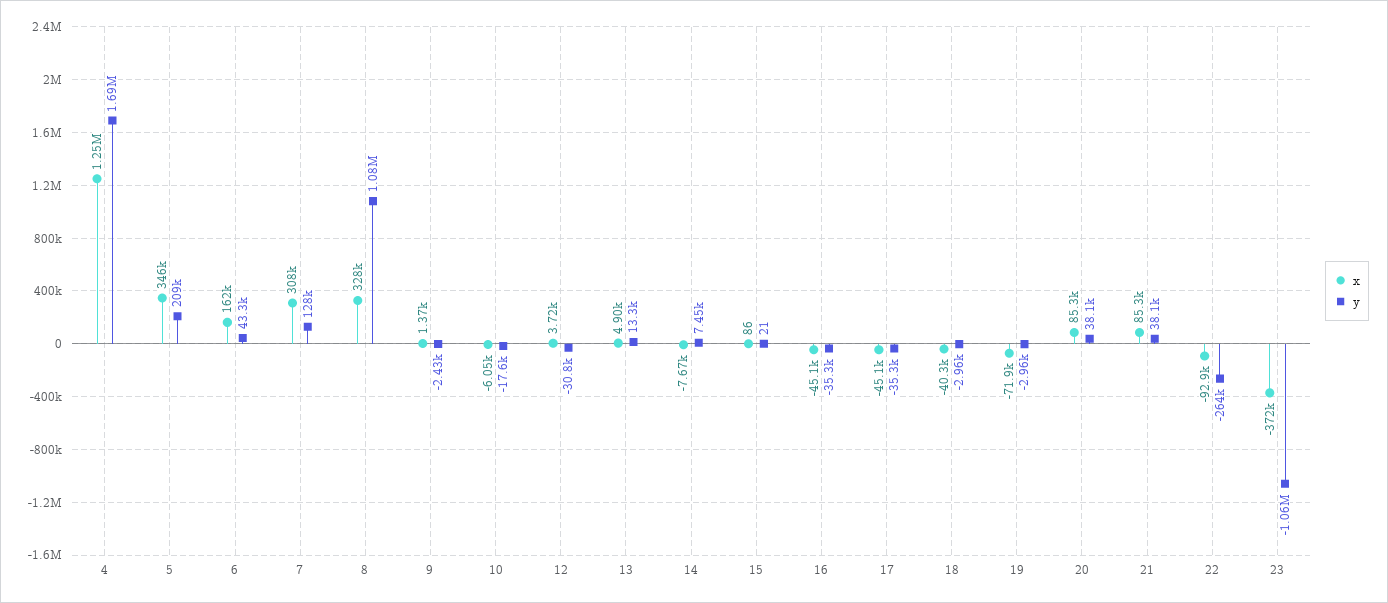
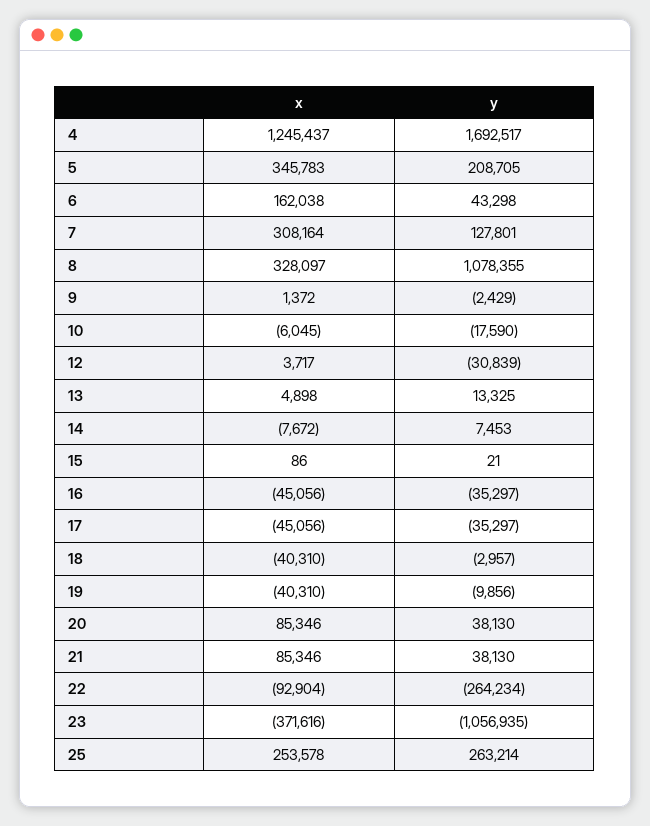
x, 19: -71900 -> -40310
y, 19: -2960 -> -9856
x, 25: none -> 253578
y, 25: none -> 263214

